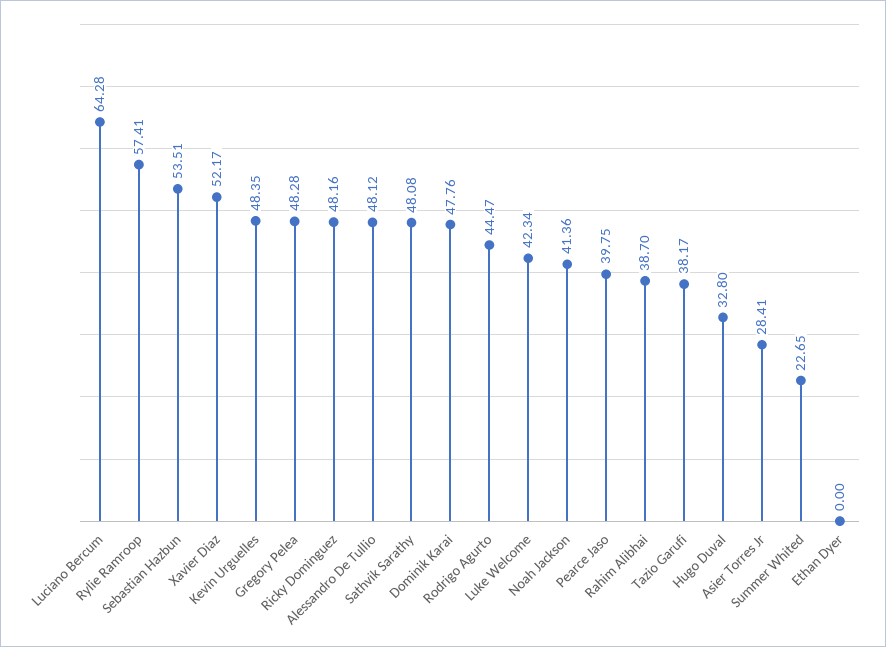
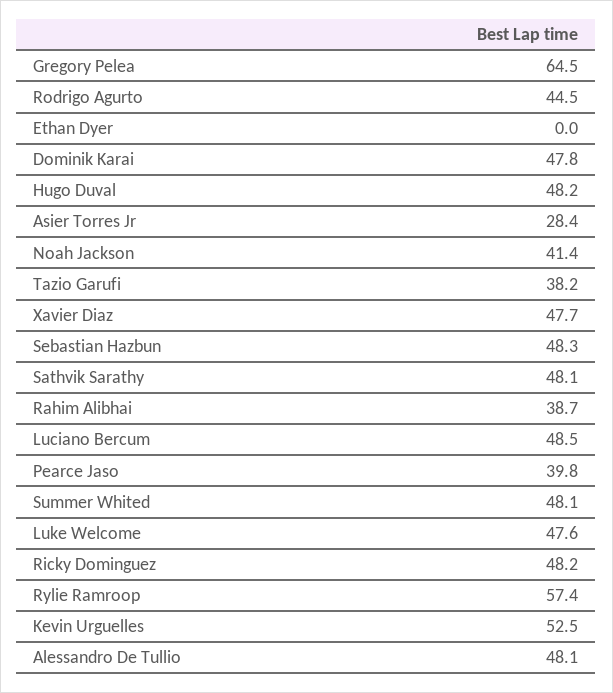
Luciano Bercum: 64.28 -> 48.5
Sebastian Hazbun: 53.51 -> 48.3
Xavier Diaz: 52.17 -> 47.7
Kevin Urguelles: 48.35 -> 52.5
Gregory Pelea: 48.28 -> 64.5
Luke Welcome: 42.34 -> 47.6
Hugo Duval: 32.8 -> 48.2
Summer Whited: 22.65 -> 48.1

